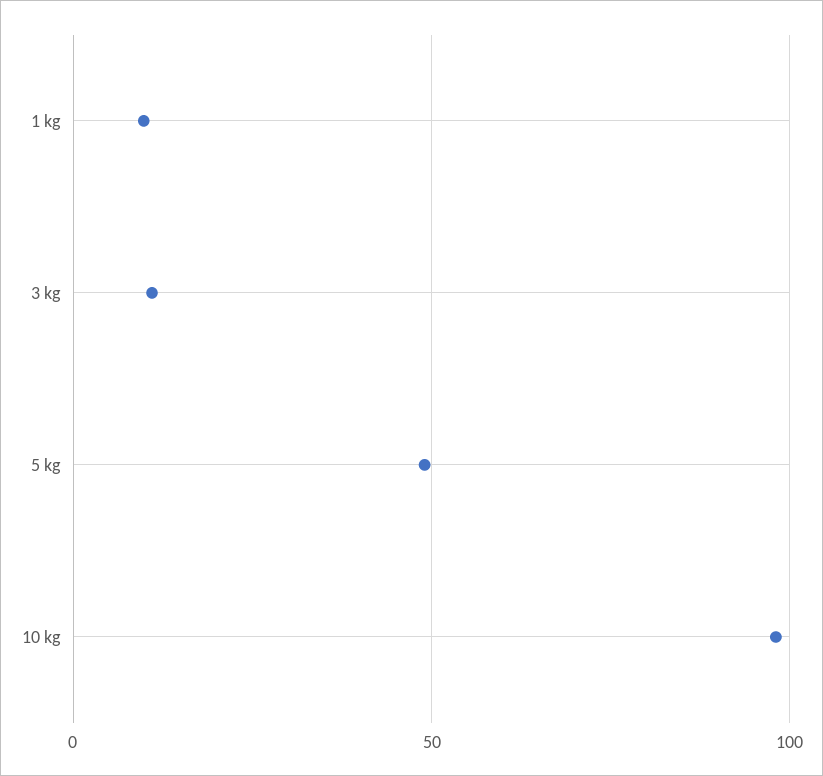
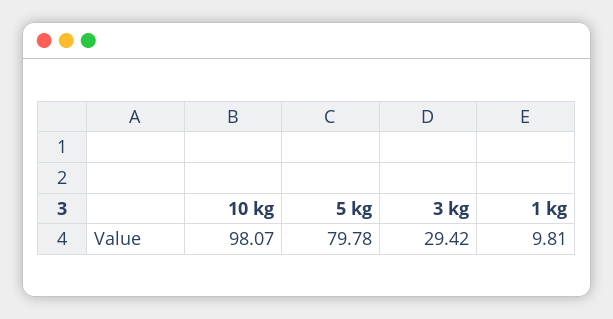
3 kg: 10 -> 29.42
5 kg: 50 -> 79.78

